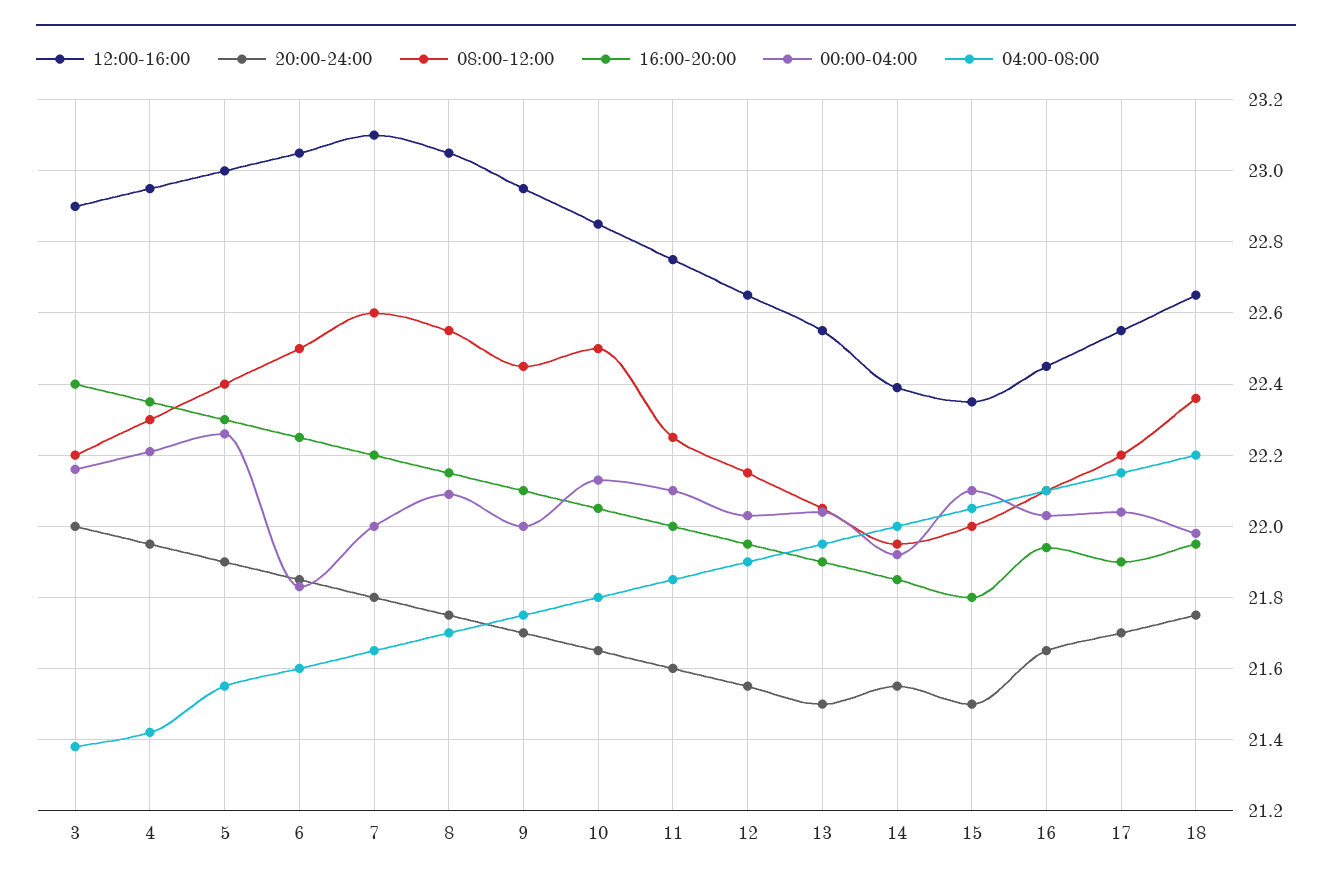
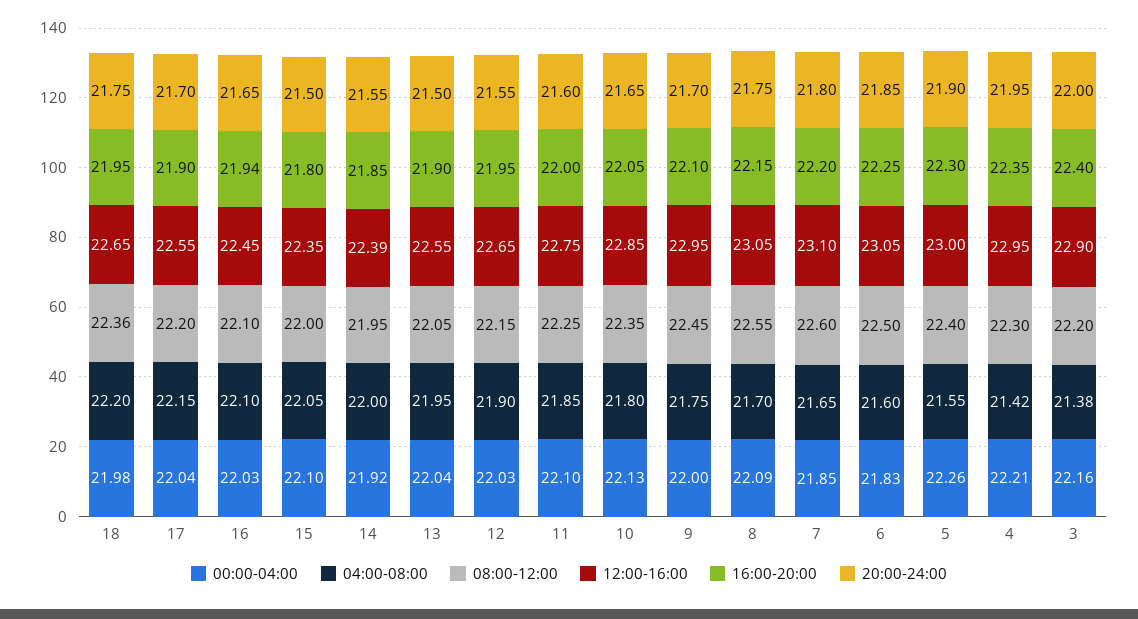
00:00-04:00, 7: 22 -> 21.85
08:00-12:00, 10: 22.5 -> 22.35

